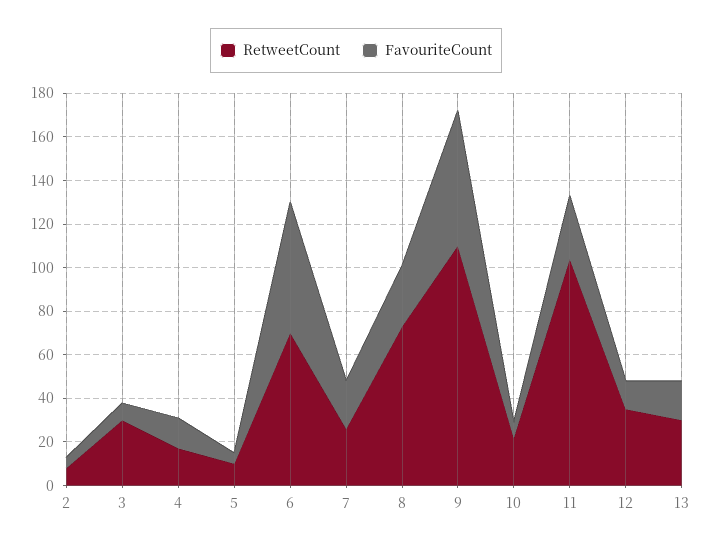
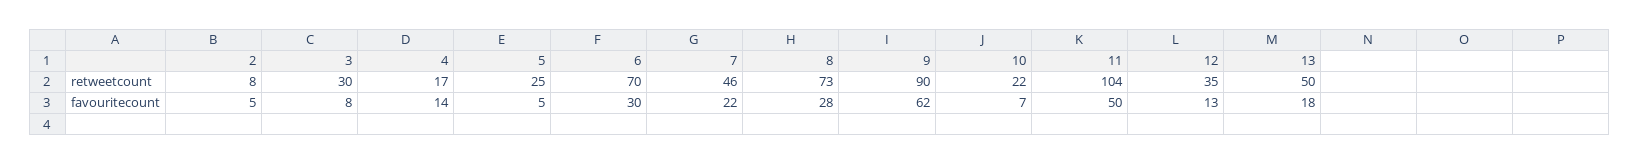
RetweetCount, 5: 10 -> 25
FavouriteCount, 6: 60 -> 30
RetweetCount, 7: 25 -> 46
RetweetCount, 9: 110 -> 90
FavouriteCount, 11: 30 -> 50
RetweetCount, 13: 30 -> 50

